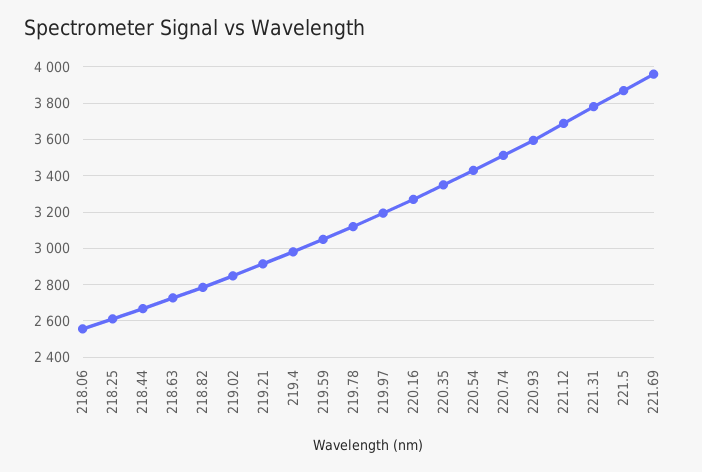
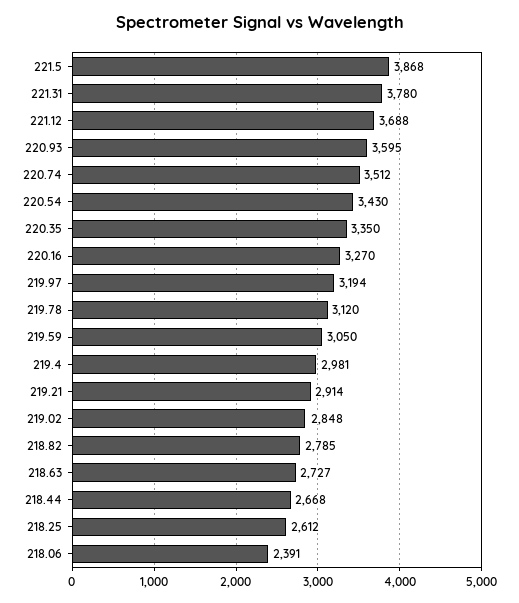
218.06: 2550 -> 2391
221.69: 3950 -> none

